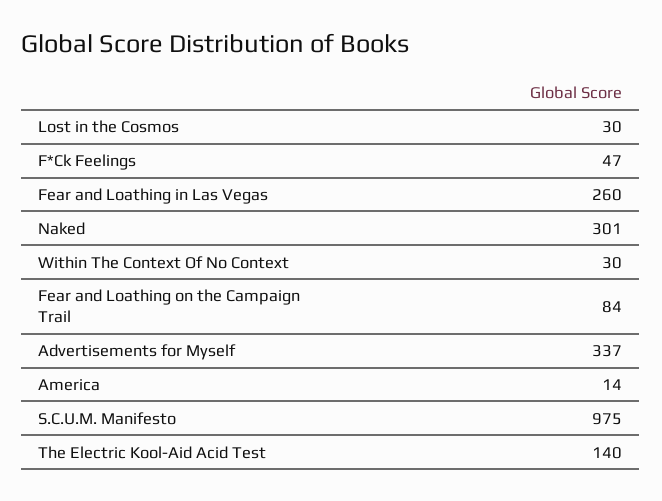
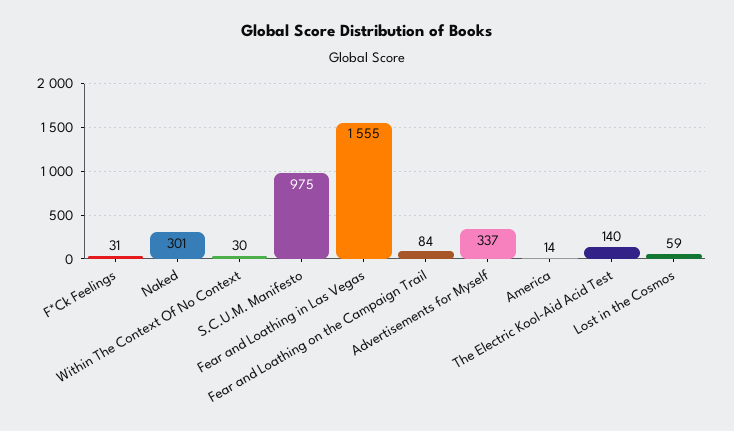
Lost in the Cosmos: 30 -> 59
F*Ck Feelings: 47 -> 31
Fear and Loathing in Las Vegas: 260 -> 1555

